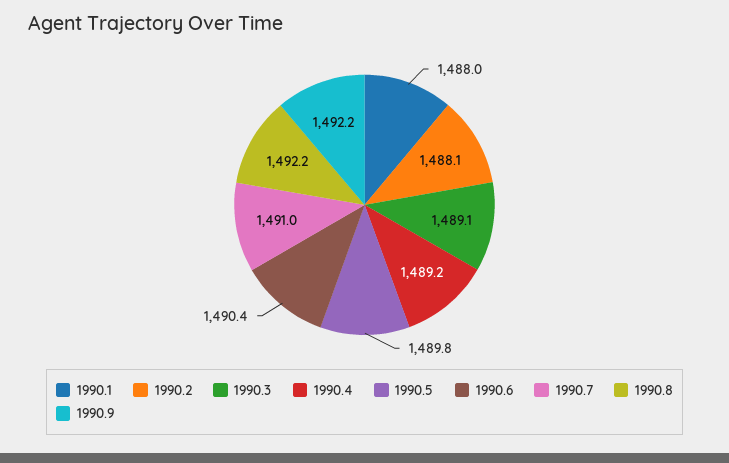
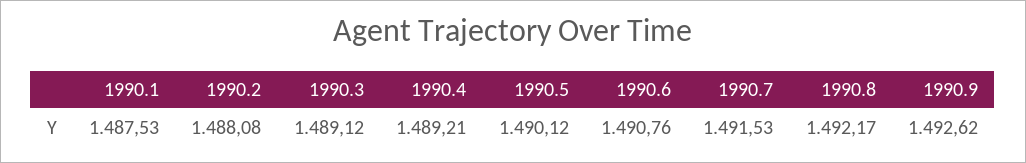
1990.1: 1488 -> 1487.53
1990.5: 1489.8 -> 1490.12
1990.6: 1490.4 -> 1490.76
1990.7: 1491 -> 1491.53
1990.9: 1492.2 -> 1492.62

